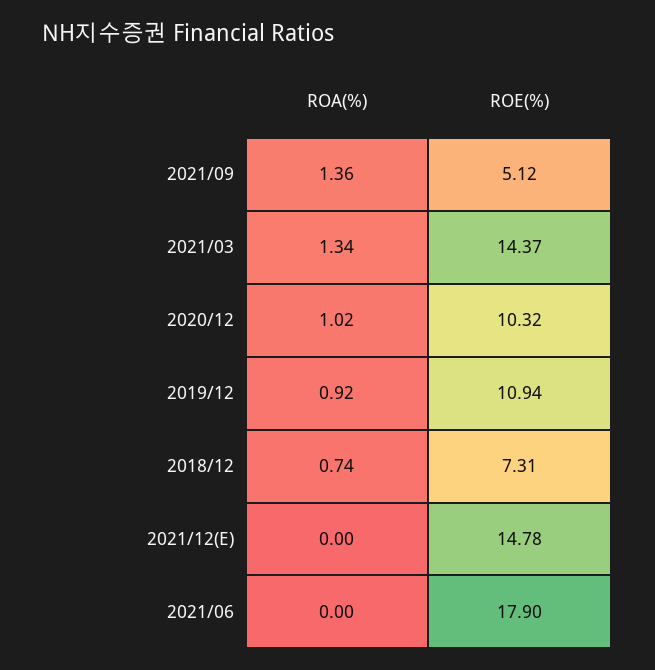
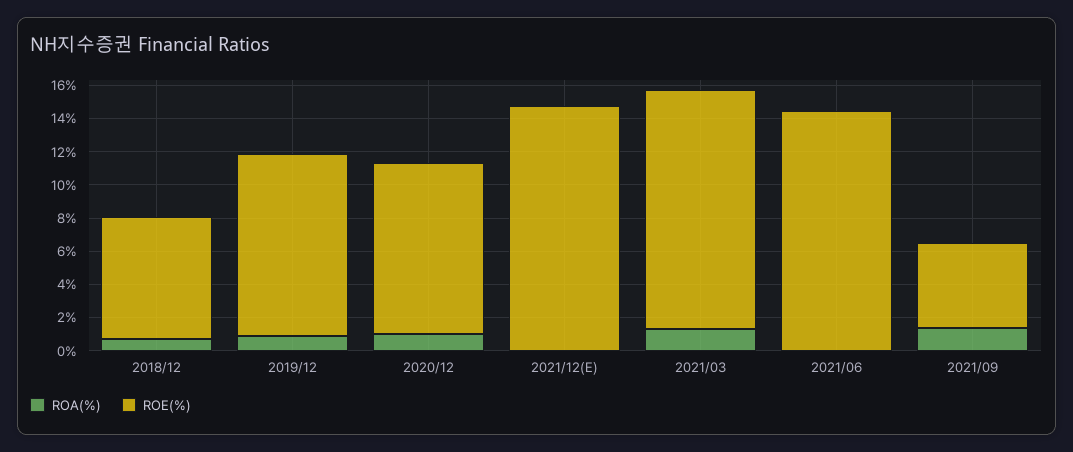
ROE(%), 2021/06: 17.9 -> 14.5

